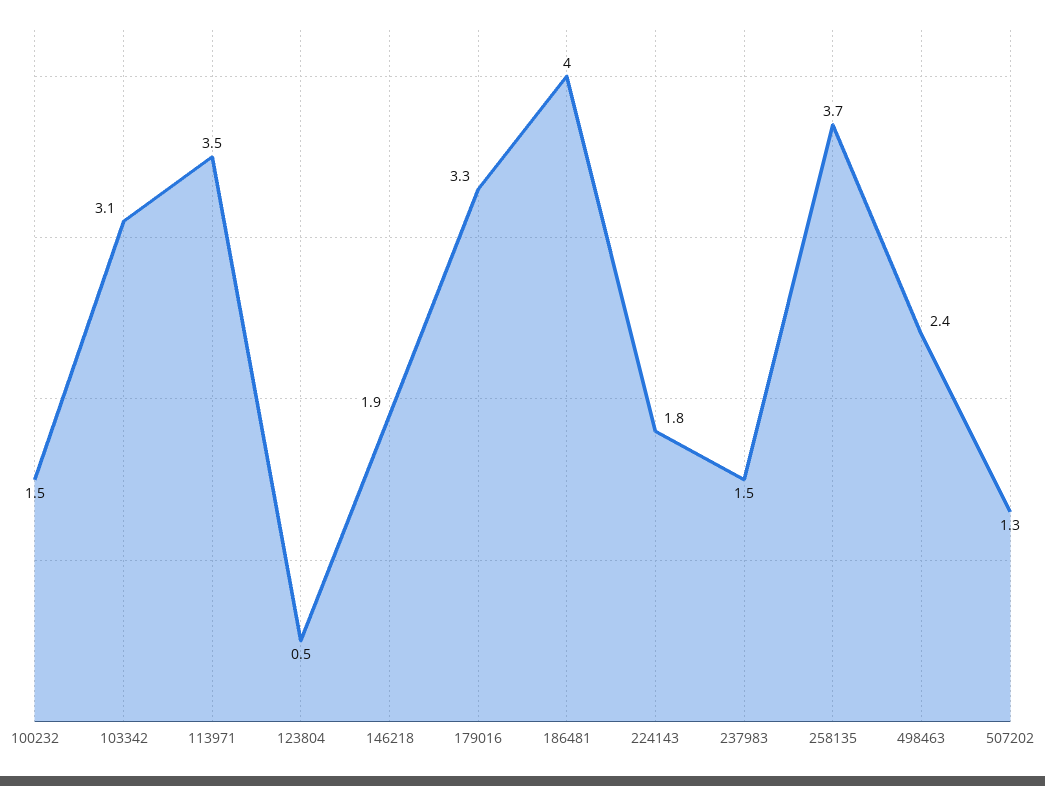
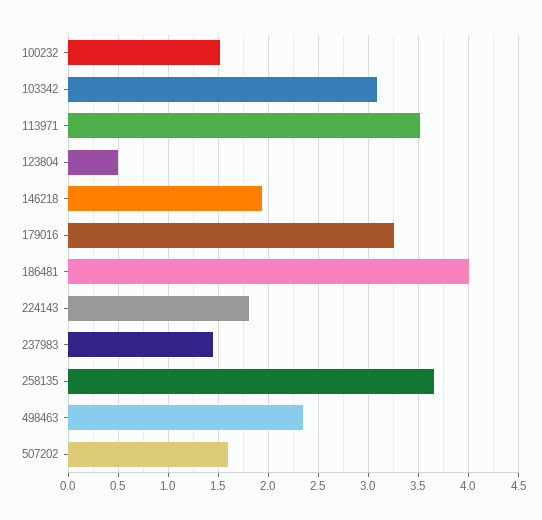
507202: 1.3 -> 1.6

